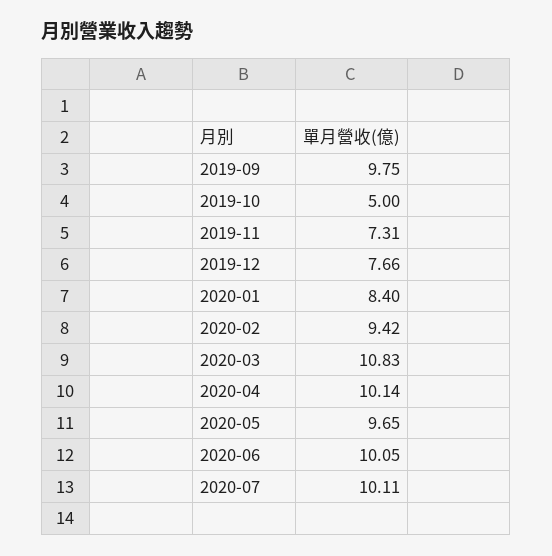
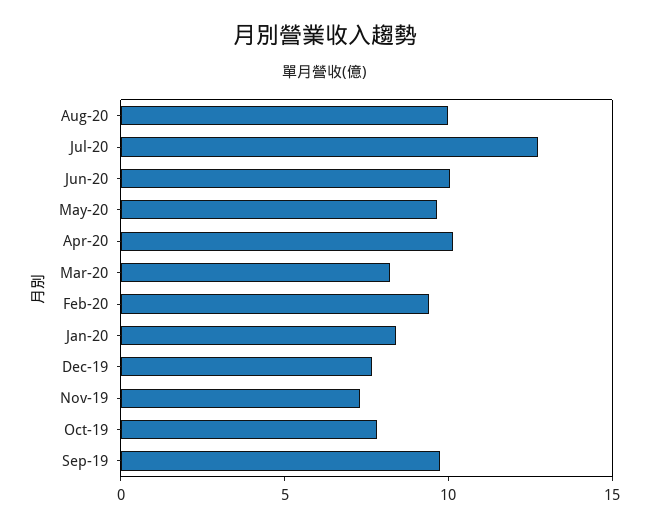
2019-10: 5 -> 8
2020-03: 10.83 -> 8
2020-07: 10.11 -> 13
Aug-20: none -> 10

